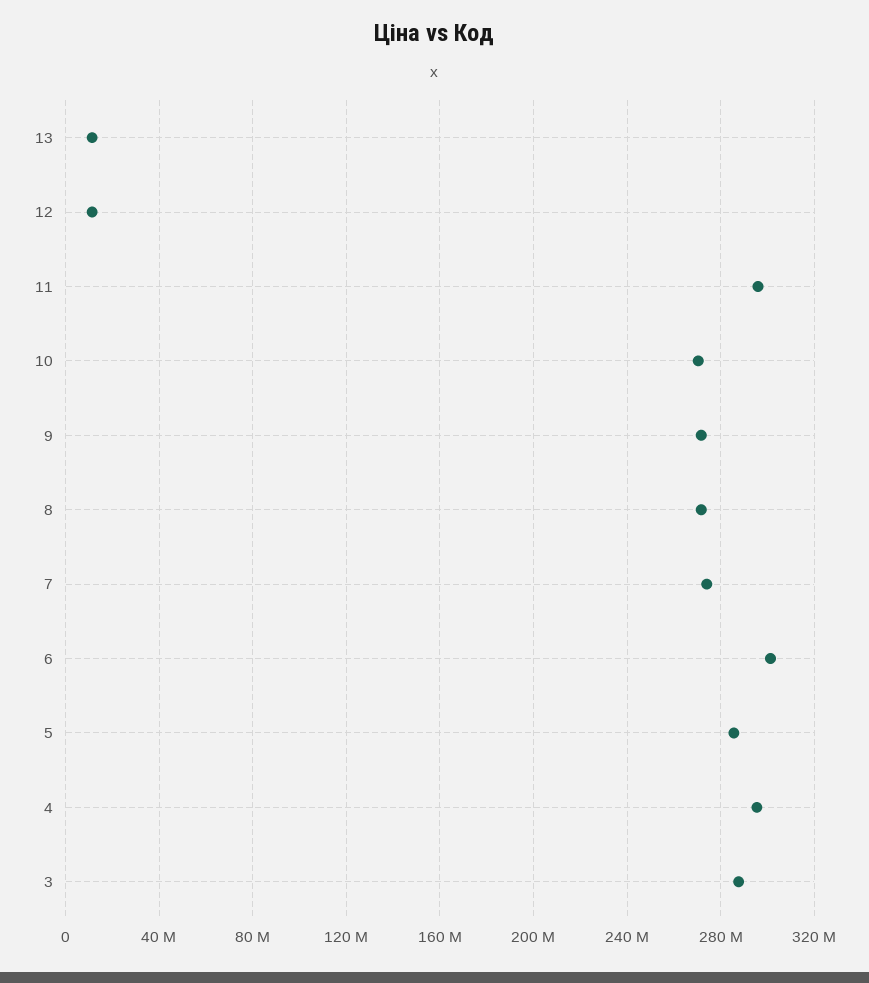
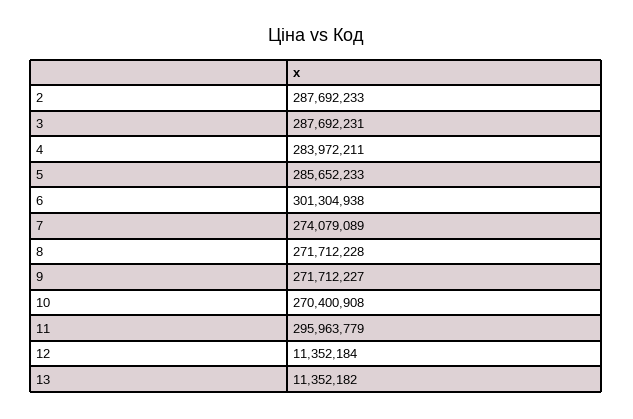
4: 295000000 -> 283972211
2: none -> 287692233

